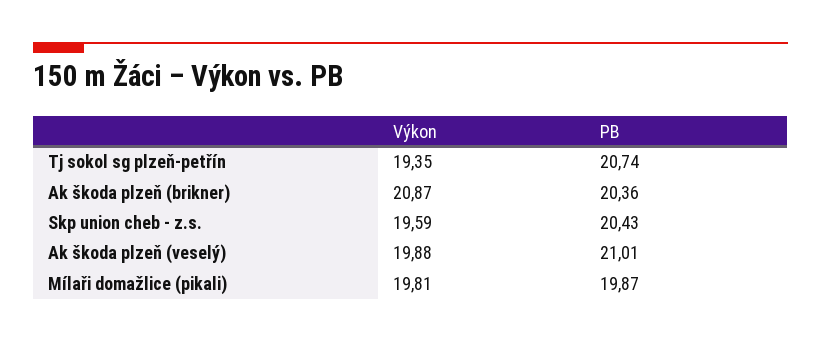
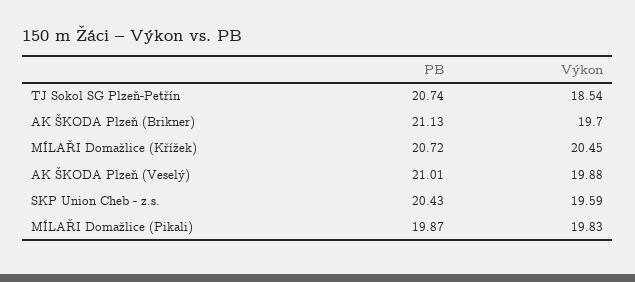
Výkon, Tj sokol sg plzeň-petřín: 19.35 -> 18.54
Výkon, Ak škoda plzeň (brikner): 20.87 -> 19.7
PB, Ak škoda plzeň (brikner): 20.36 -> 21.13
Výkon, Mílaři domažlice (pikali): 19.81 -> 19.83
PB, MÍLAŘI Domažlice (Křížek): none -> 20.72
Výkon, MÍLAŘI Domažlice (Křížek): none -> 20.45

